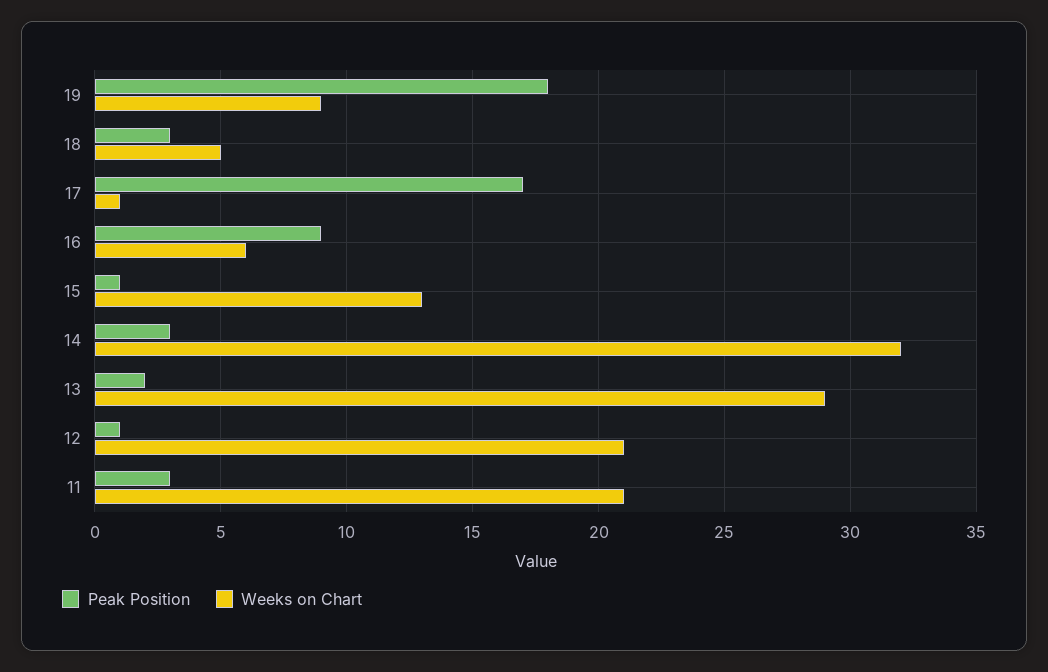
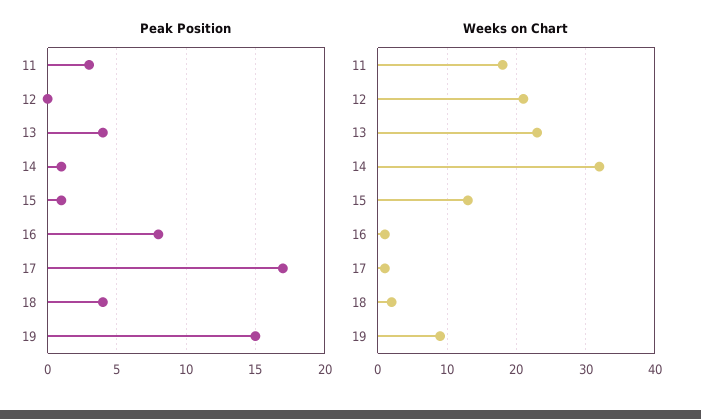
Peak Position, 19: 18 -> 15
Peak Position, 18: 3 -> 4
Weeks on Chart, 18: 5 -> 2
Peak Position, 16: 9 -> 8
Weeks on Chart, 16: 6 -> 1
Peak Position, 14: 3 -> 1
Peak Position, 13: 2 -> 4
Weeks on Chart, 13: 29 -> 23
Peak Position, 12: 1 -> 0
Weeks on Chart, 11: 21 -> 18

